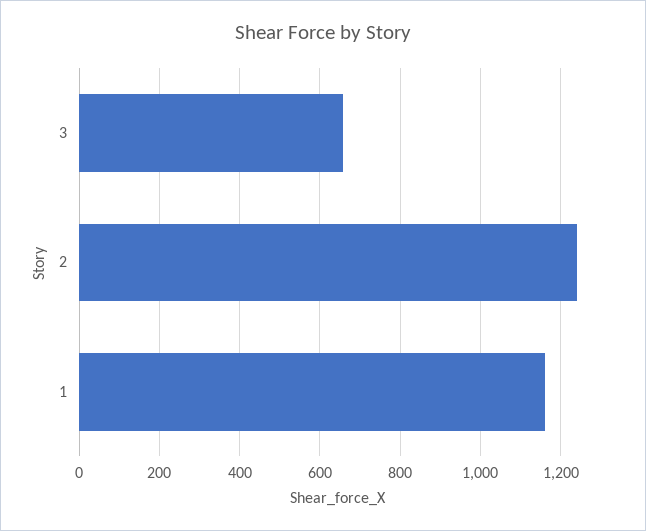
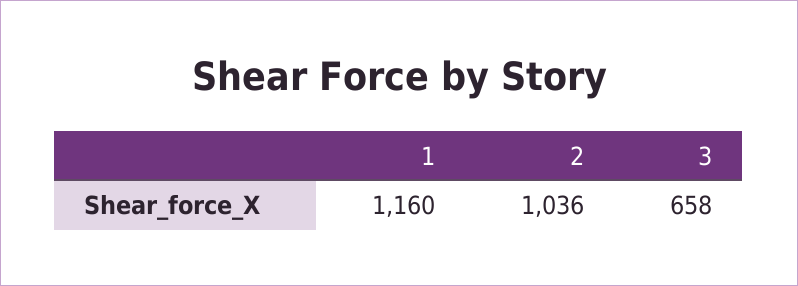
2: 1240 -> 1036

